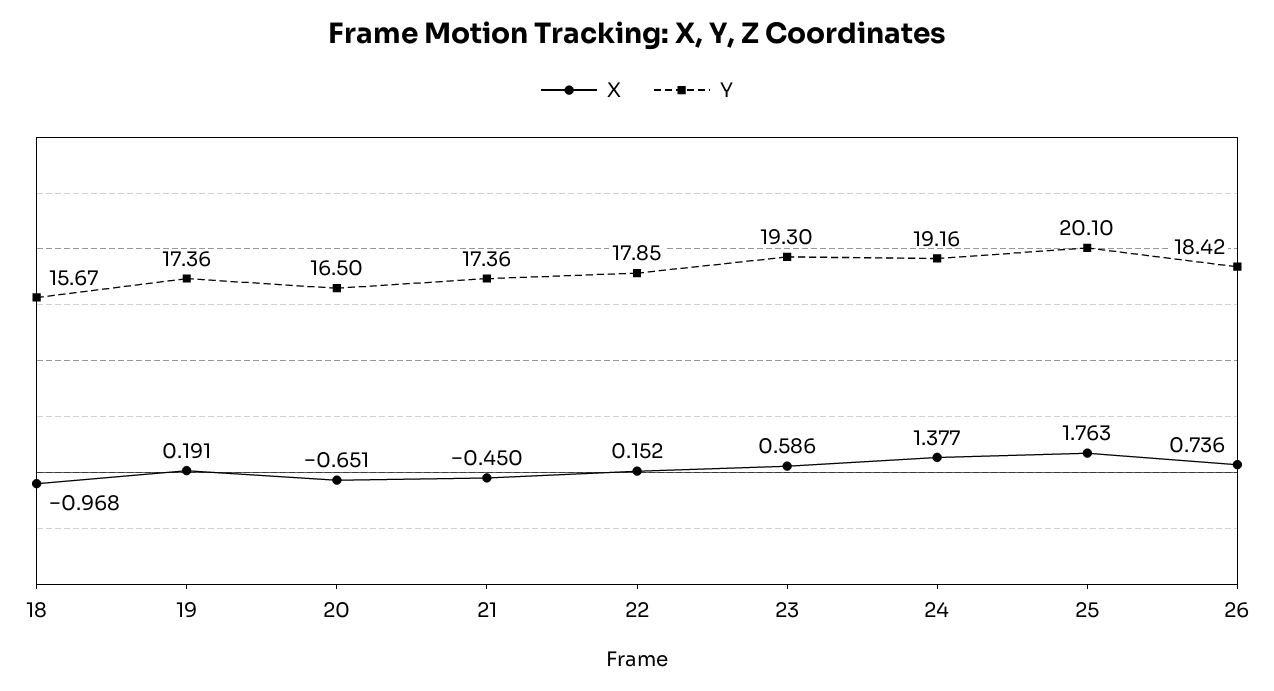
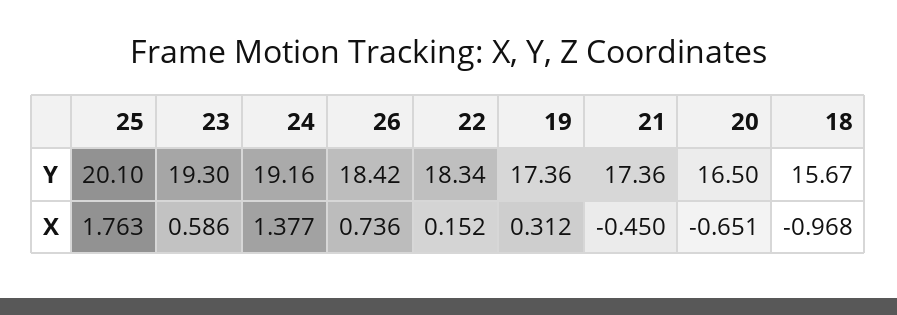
X, 19: 0.191 -> 0.312
Y, 22: 17.85 -> 18.34

